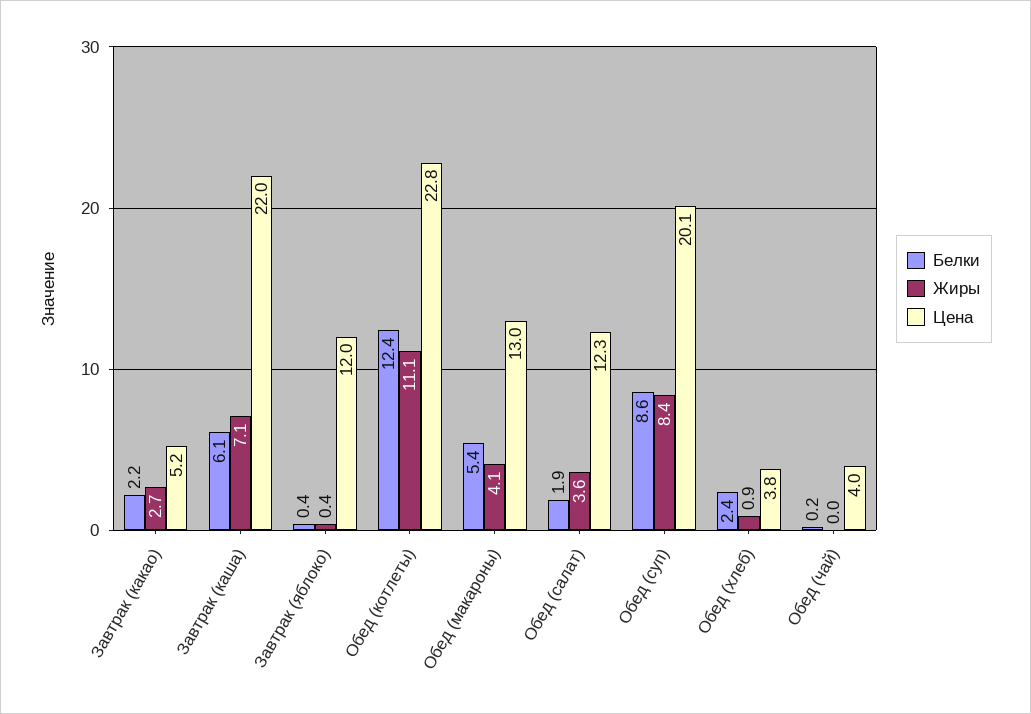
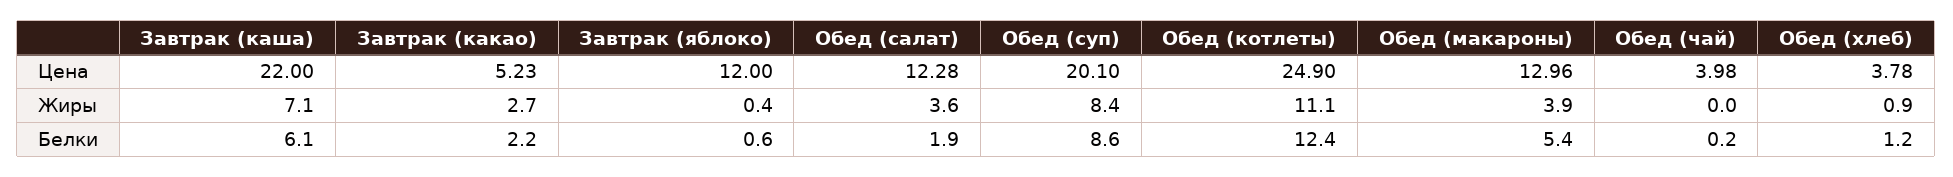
Белки, Завтрак (яблоко): 0.4 -> 0.6
Цена, Обед (котлеты): 22.8 -> 24.9
Жиры, Обед (макароны): 4.1 -> 3.9
Белки, Обед (хлеб): 2.4 -> 1.2

